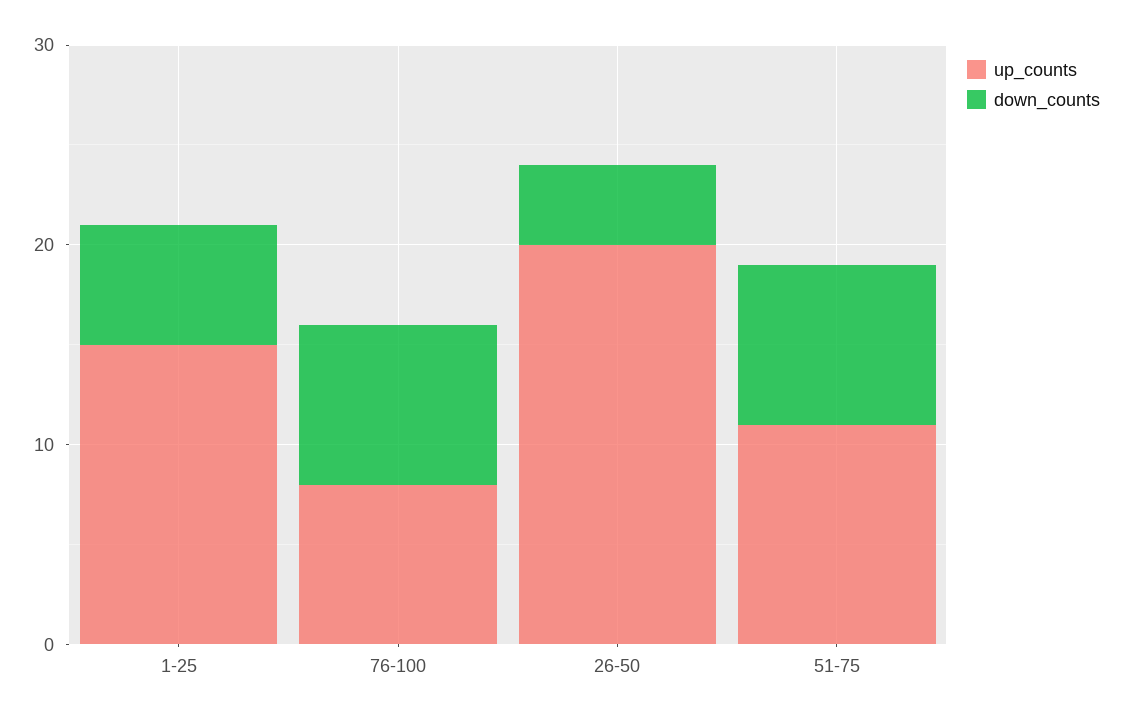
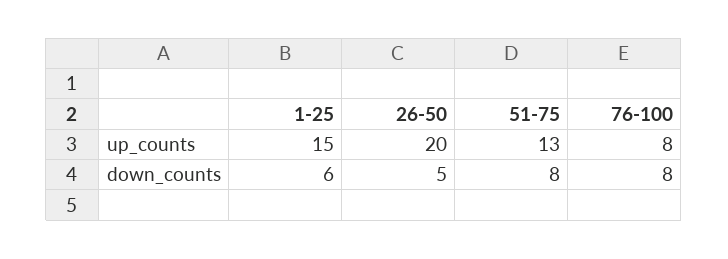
down_counts, 26-50: 4 -> 5
up_counts, 51-75: 11 -> 13

